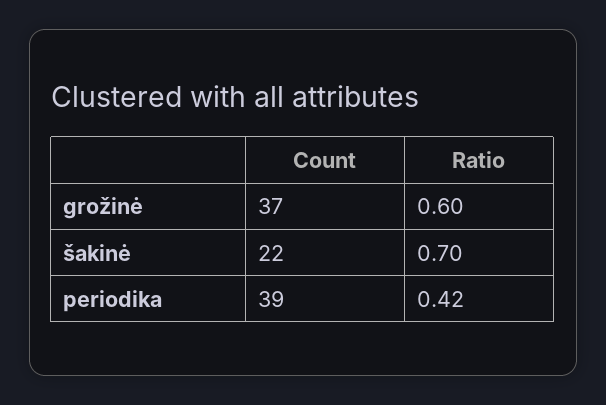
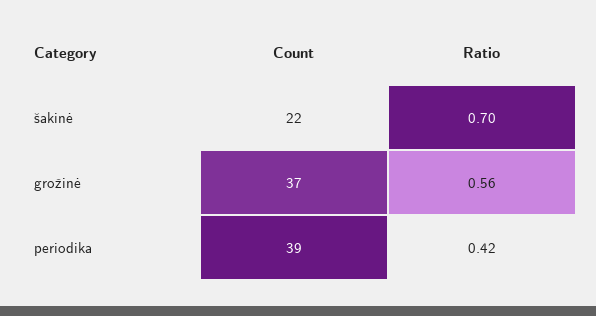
Ratio, grožinė: 0.6 -> 0.56

